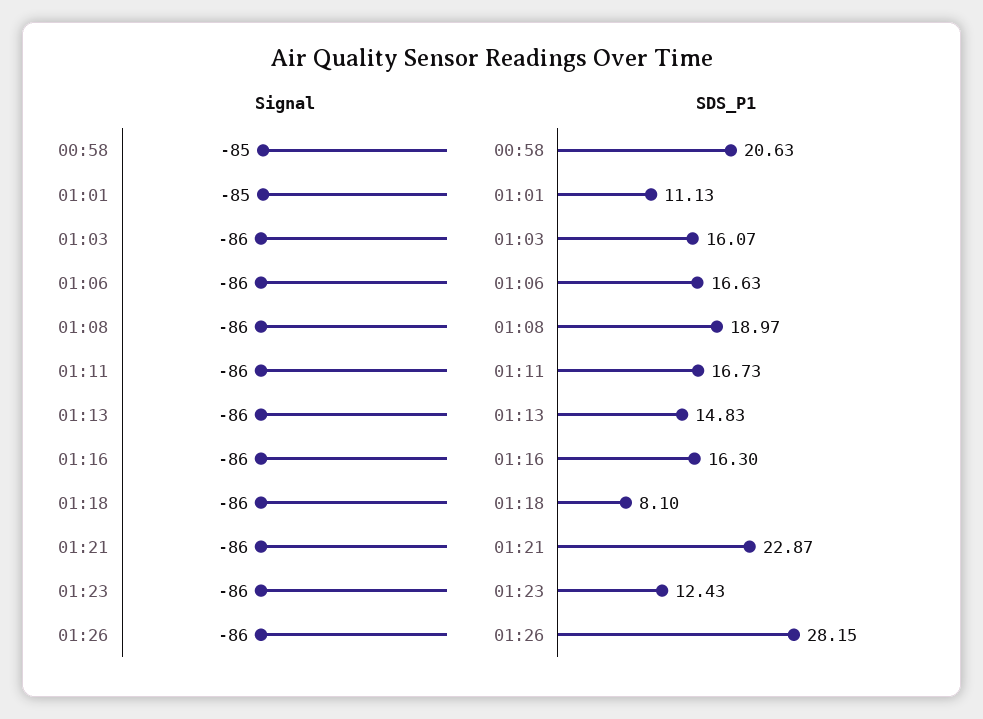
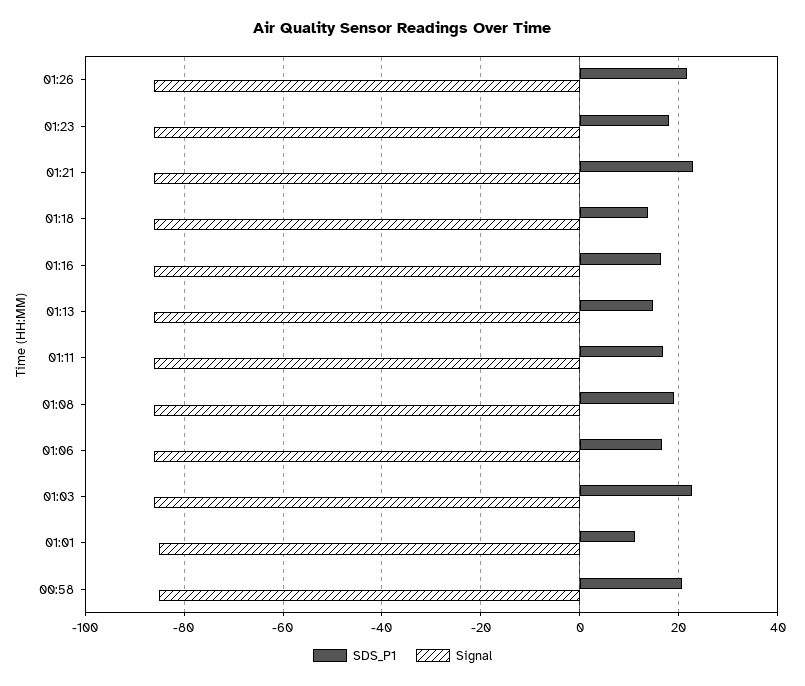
SDS_P1, 01:03: 16.07 -> 22
SDS_P1, 01:18: 8.1 -> 14
SDS_P1, 01:23: 12.43 -> 18
SDS_P1, 01:26: 28.15 -> 22

